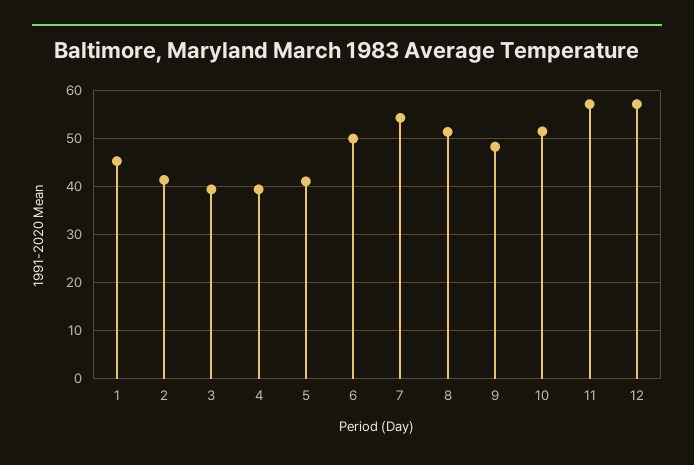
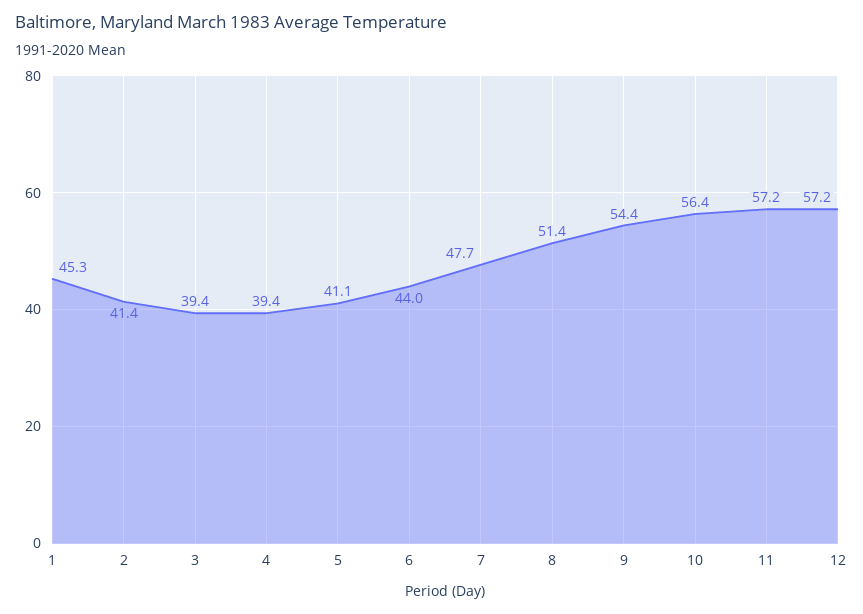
6: 50 -> 44
7: 54 -> 47.7
9: 48 -> 54.4
10: 52 -> 56.4

